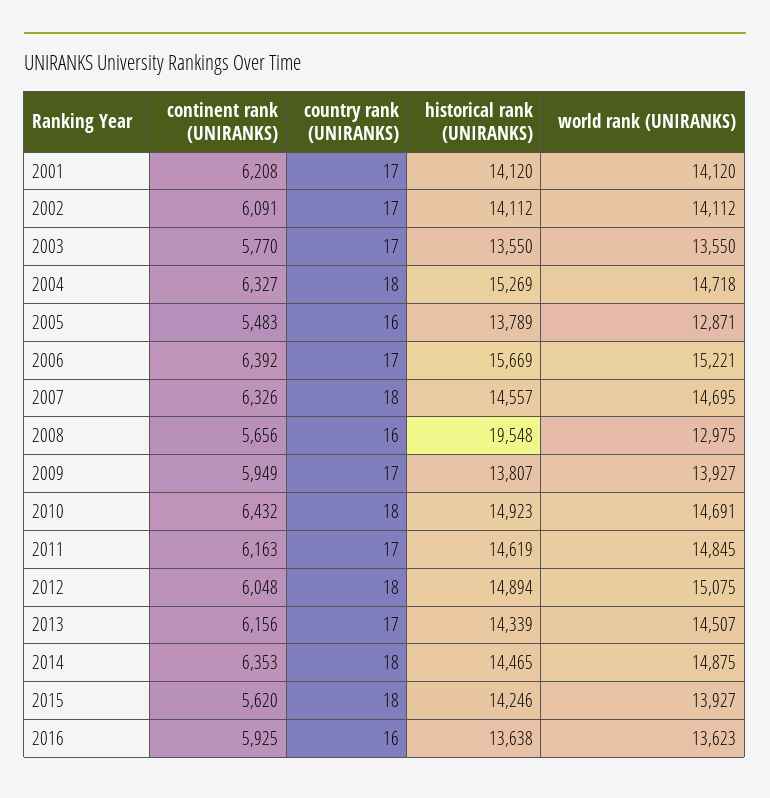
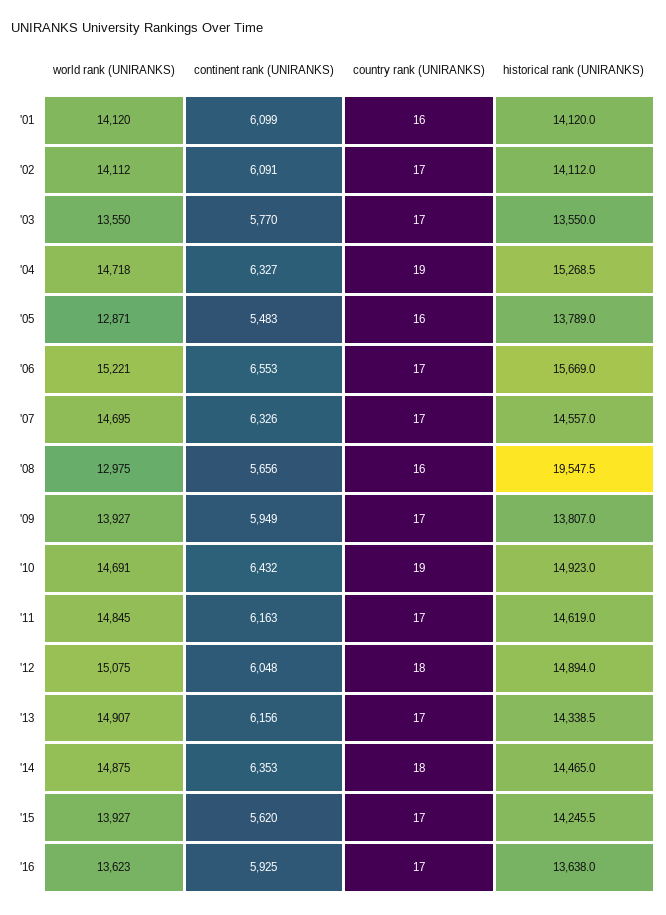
continent rank (UNIRANKS), 2001: 6208 -> 6099
country rank (UNIRANKS), 2001: 17 -> 16
country rank (UNIRANKS), 2004: 18 -> 19
continent rank (UNIRANKS), 2006: 6392 -> 6553
country rank (UNIRANKS), 2007: 18 -> 17
country rank (UNIRANKS), 2010: 18 -> 19
world rank (UNIRANKS), 2013: 14507 -> 14907
country rank (UNIRANKS), 2015: 18 -> 17
country rank (UNIRANKS), 2016: 16 -> 17

